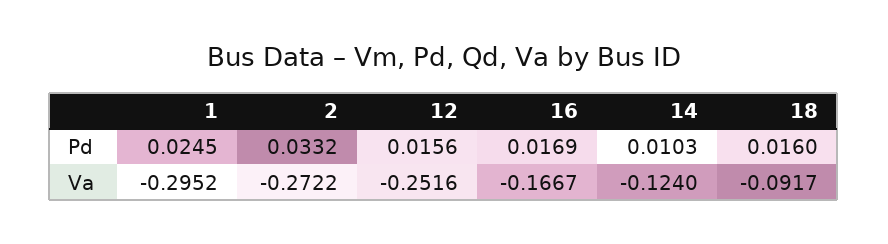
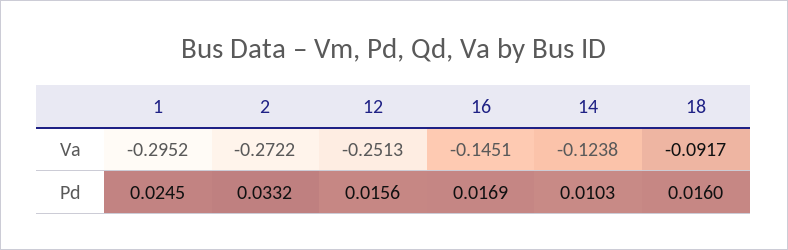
12, Va: -0.2516 -> -0.2513
16, Va: -0.1667 -> -0.1451
14, Va: -0.124 -> -0.1238

